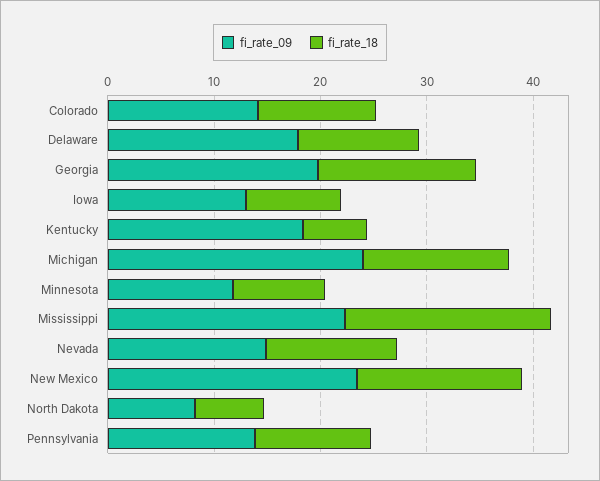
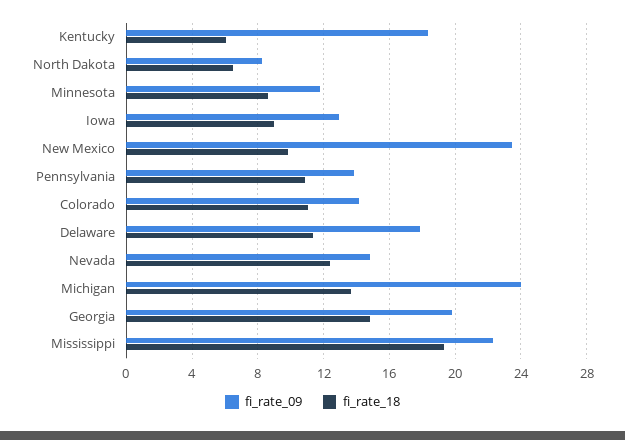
fi_rate_18, New Mexico: 16 -> 10

